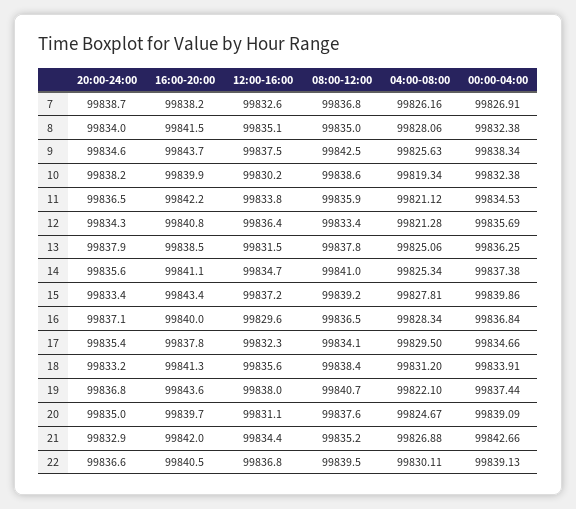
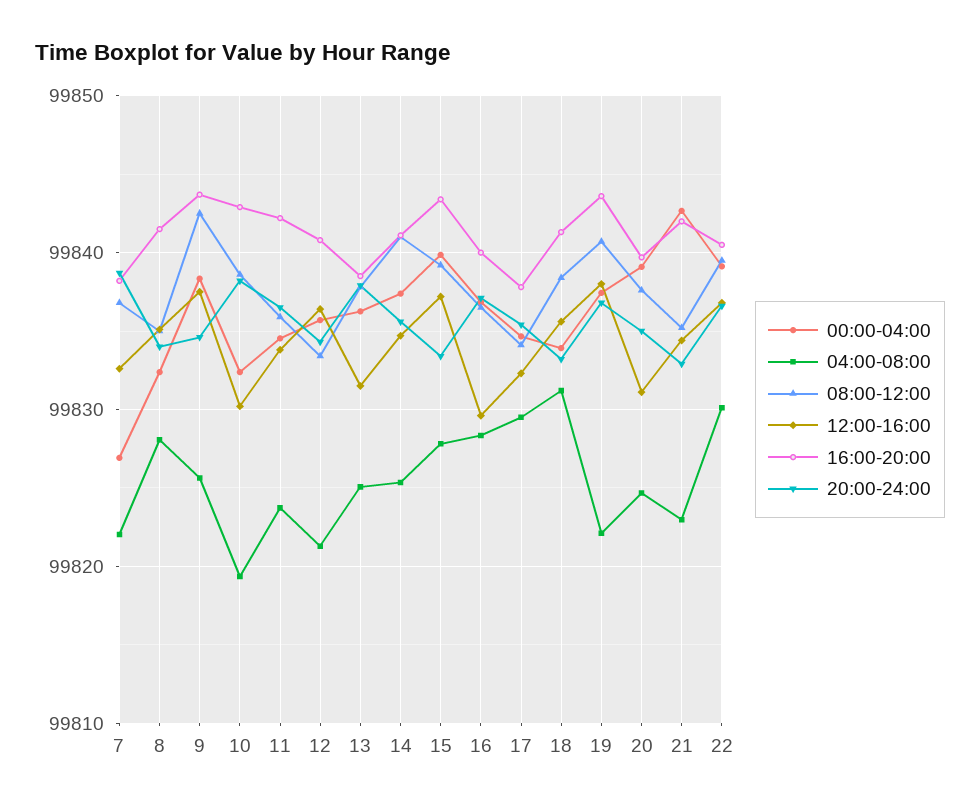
04:00-08:00, 7: 99826.16 -> 99822
16:00-20:00, 10: 99839.9 -> 99843
04:00-08:00, 11: 99821.12 -> 99824
04:00-08:00, 21: 99826.88 -> 99823

